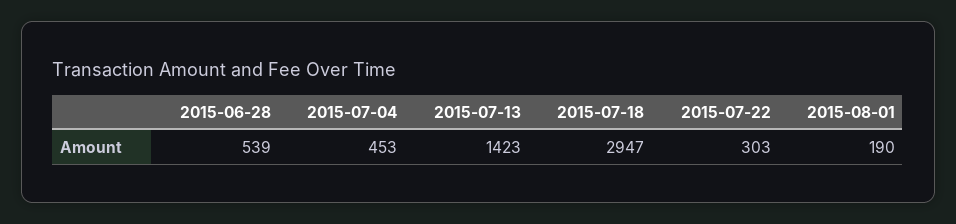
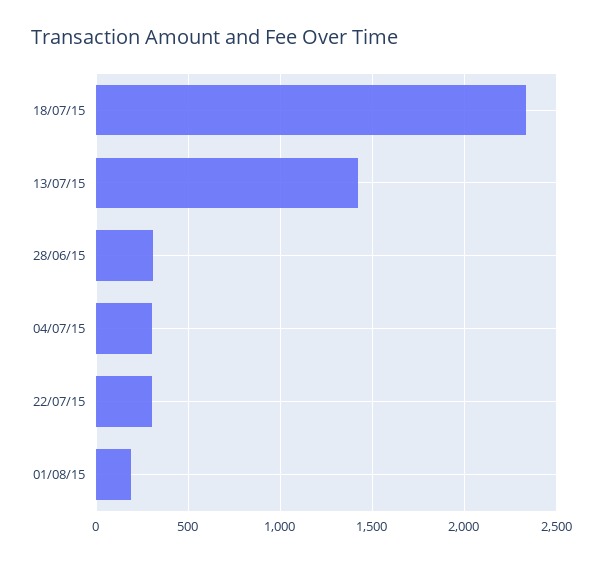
2015-06-28: 539 -> 300
2015-07-04: 453 -> 300
2015-07-18: 2947 -> 2350

